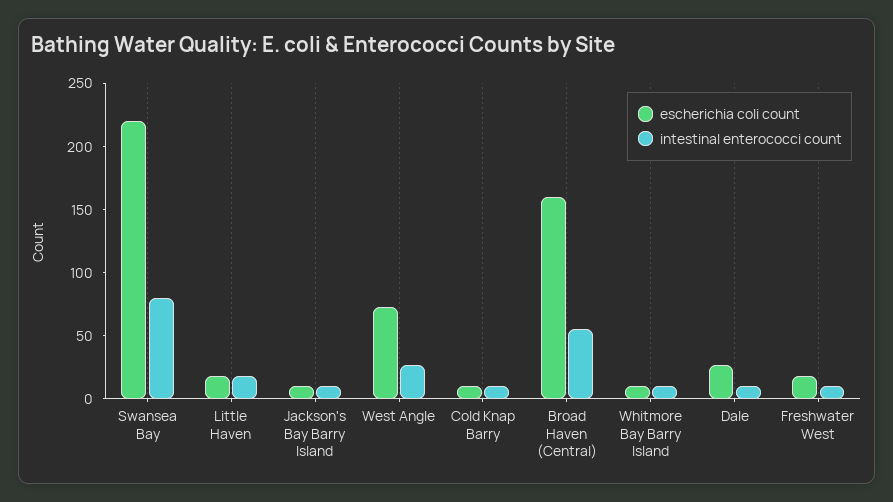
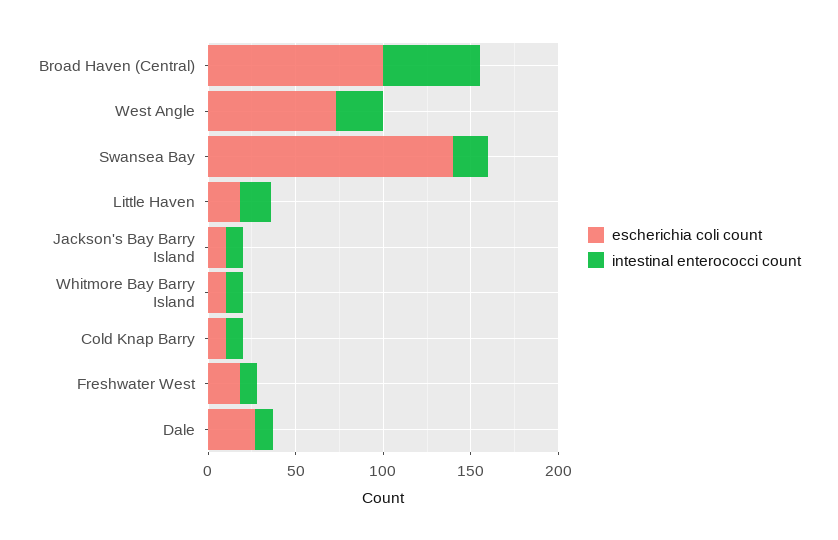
escherichia coli count, Swansea Bay: 220 -> 140
intestinal enterococci count, Swansea Bay: 80 -> 20
escherichia coli count, Broad Haven (Central): 160 -> 100

